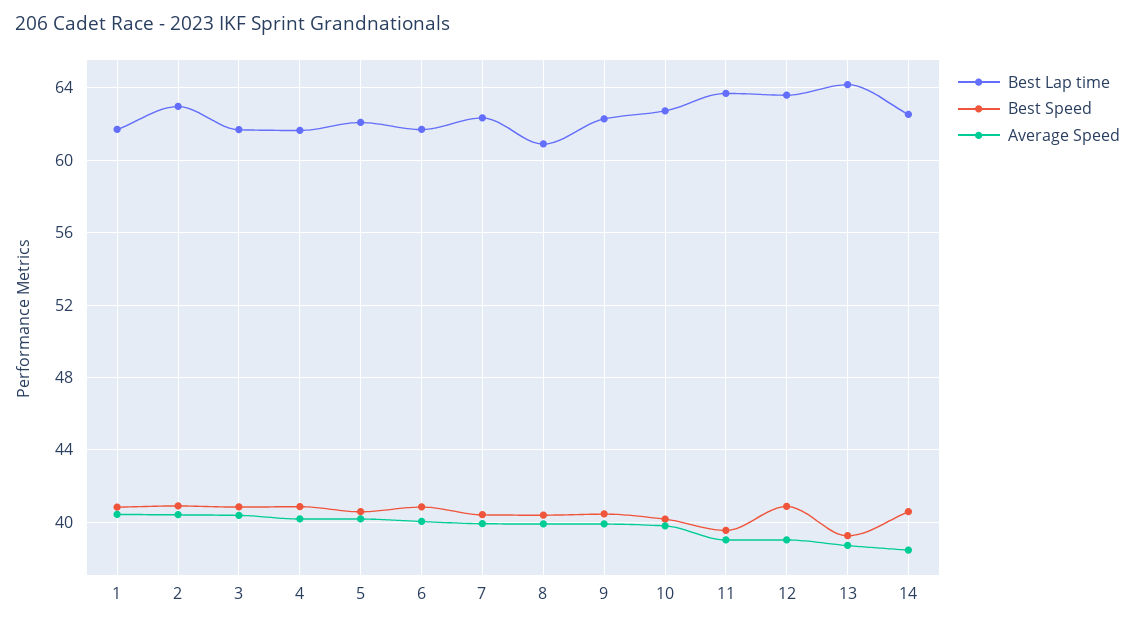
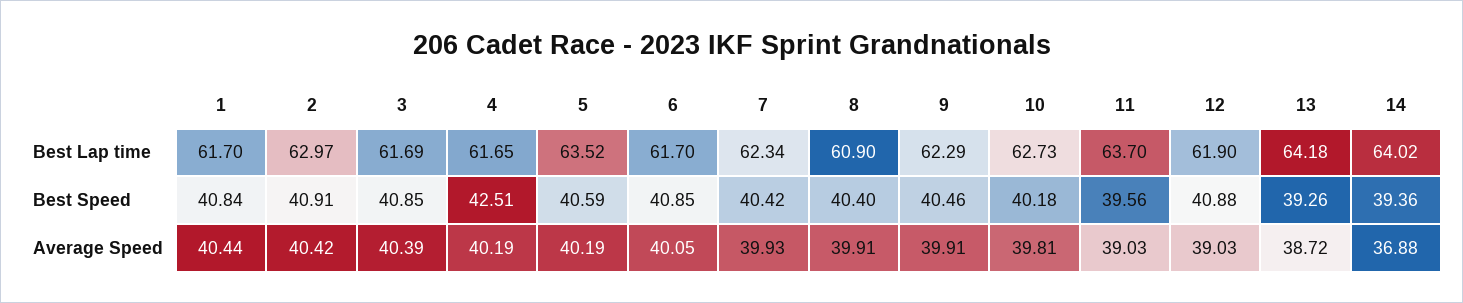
Best Speed, 4: 41 -> 42.51
Best Lap time, 5: 62 -> 63.52
Best Lap time, 12: 63.5 -> 61.9
Best Lap time, 14: 62.5 -> 64.02
Best Speed, 14: 40.5 -> 39.36
Average Speed, 14: 38.5 -> 36.88

